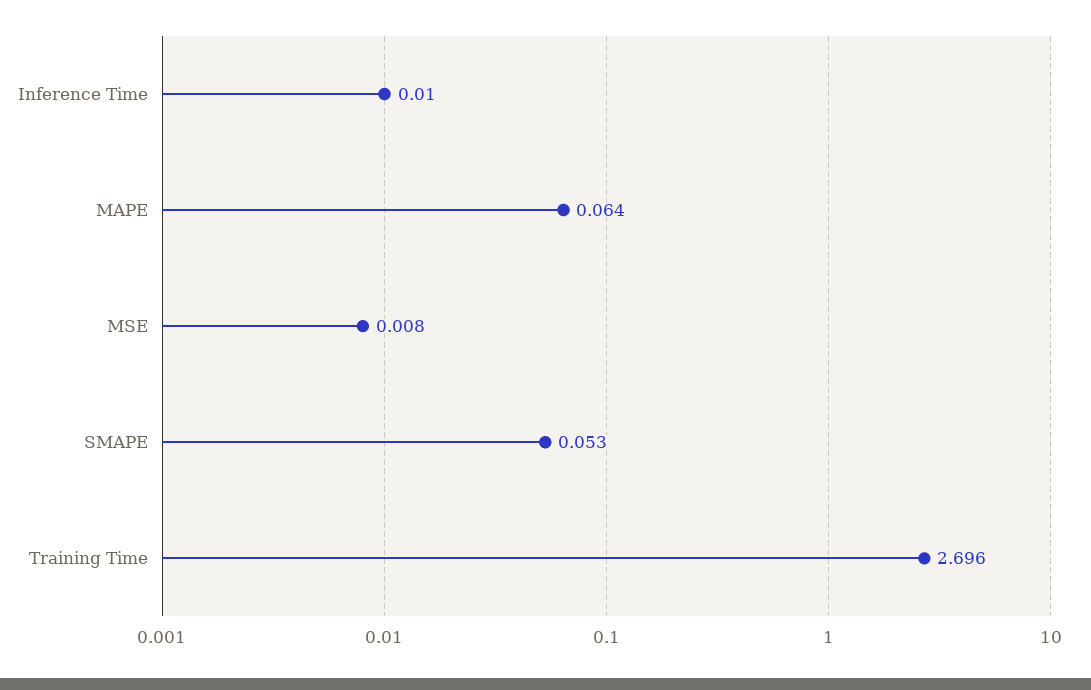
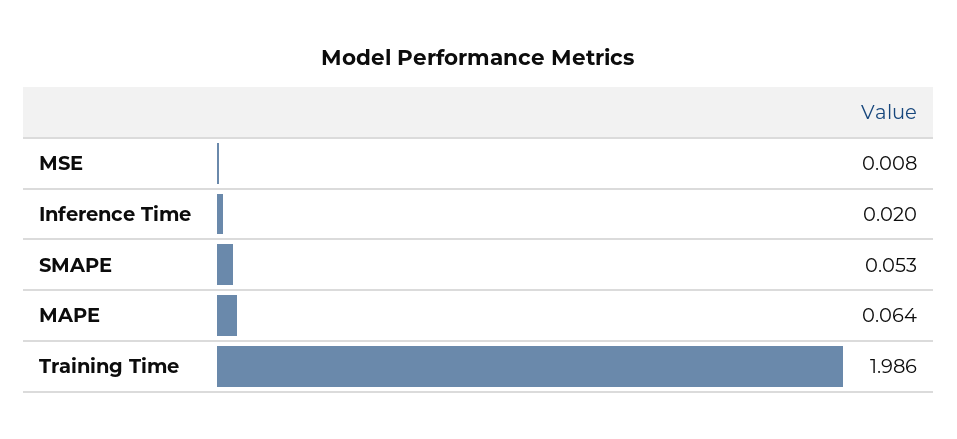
Inference Time: 0.01 -> 0.02
Training Time: 2.696 -> 1.986

